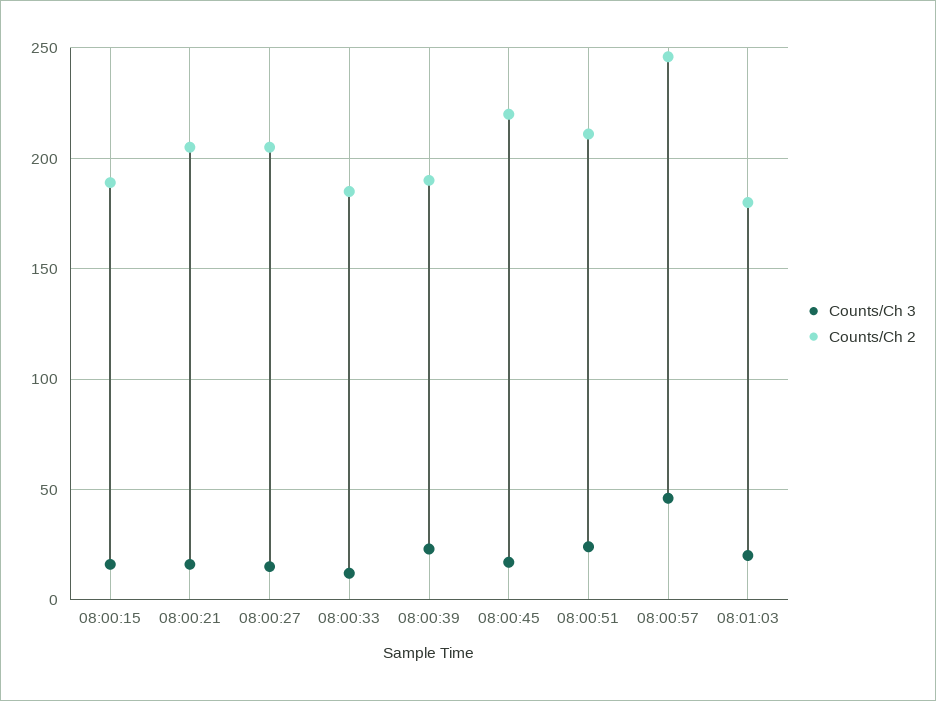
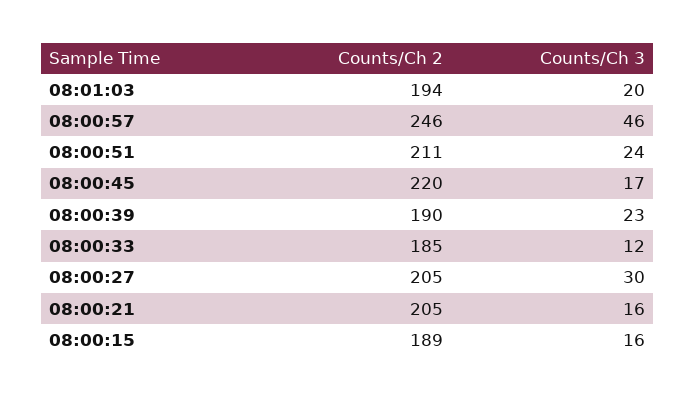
Counts/Ch 3, 08:00:27: 15 -> 30
Counts/Ch 2, 08:01:03: 180 -> 194

